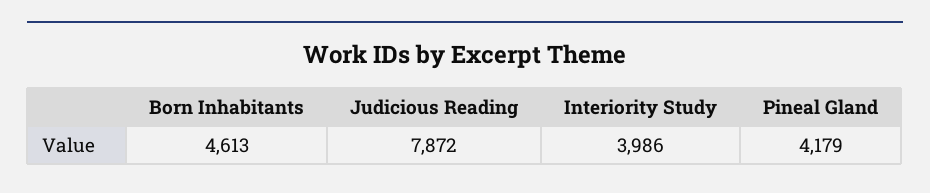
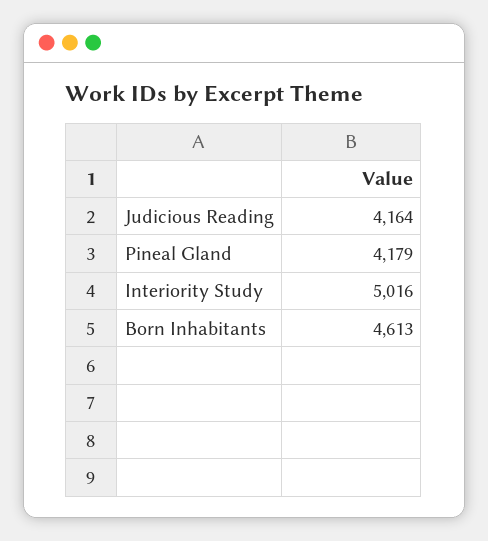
Judicious Reading: 7872 -> 4164
Interiority Study: 3986 -> 5016

